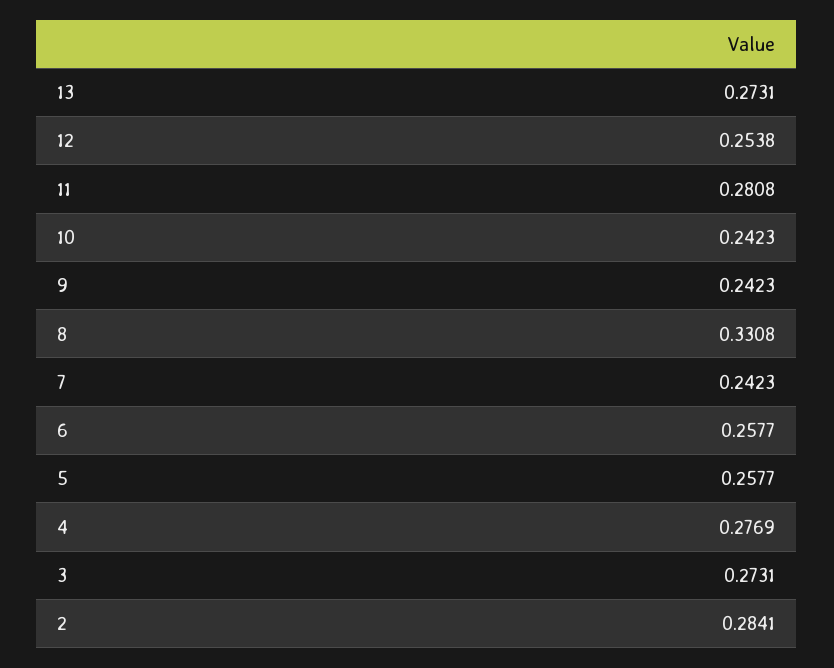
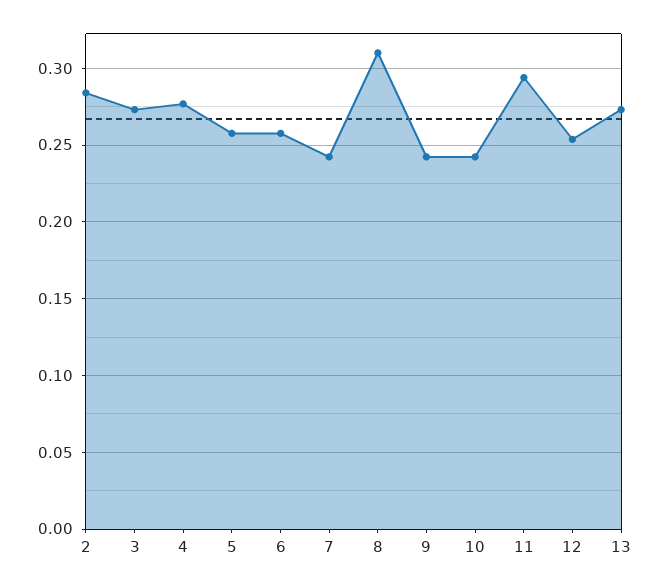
11: 0.2808 -> 0.295
8: 0.3308 -> 0.31

